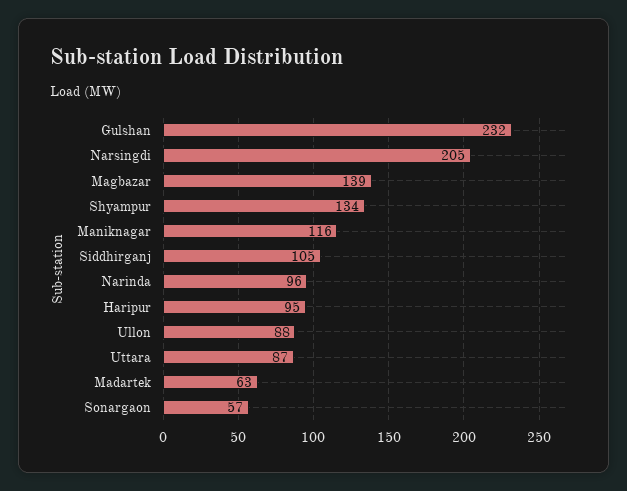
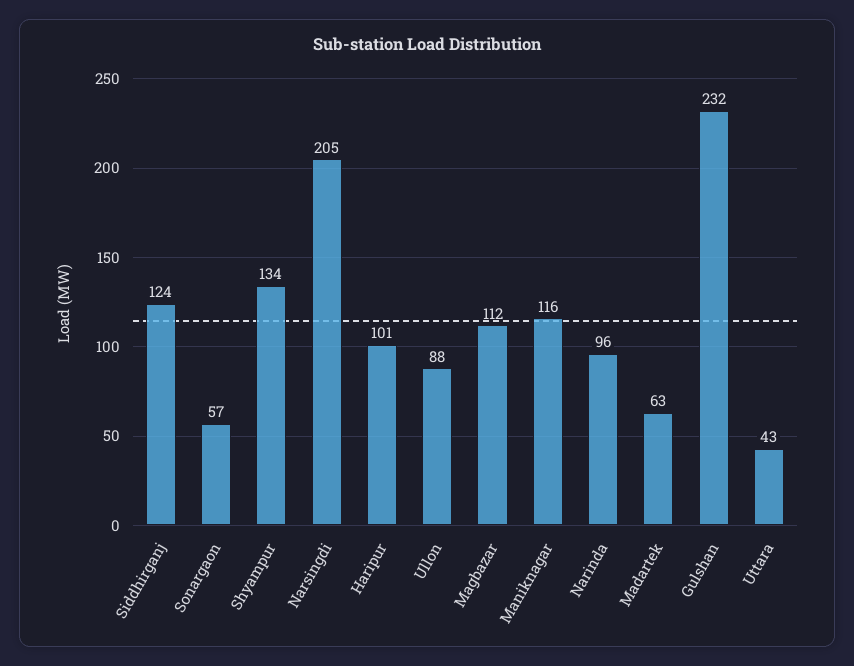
Magbazar: 139 -> 112
Siddhirganj: 105 -> 124
Haripur: 95 -> 101
Uttara: 87 -> 43

